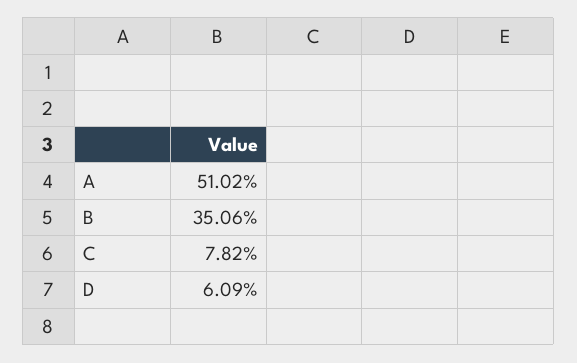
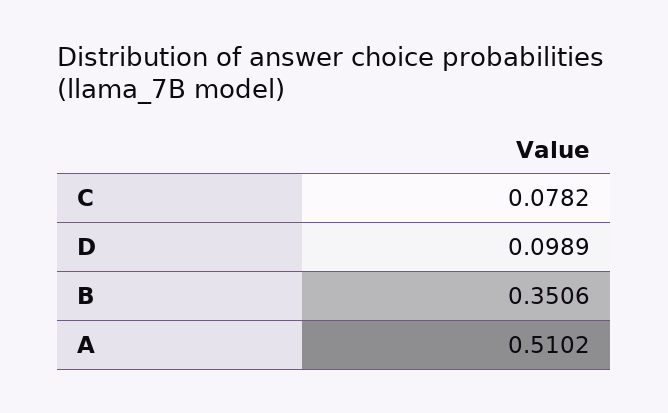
D: 0.0609 -> 0.0989

